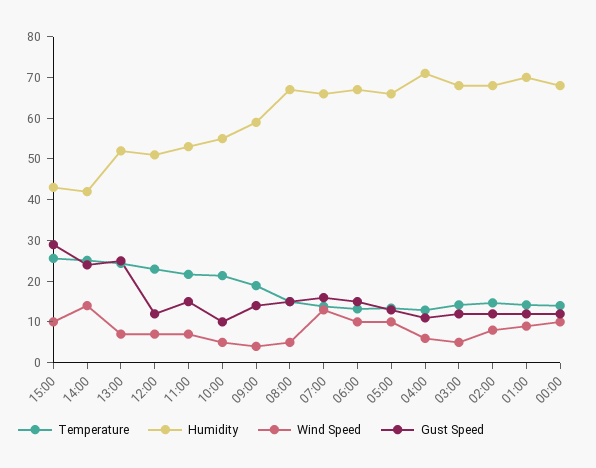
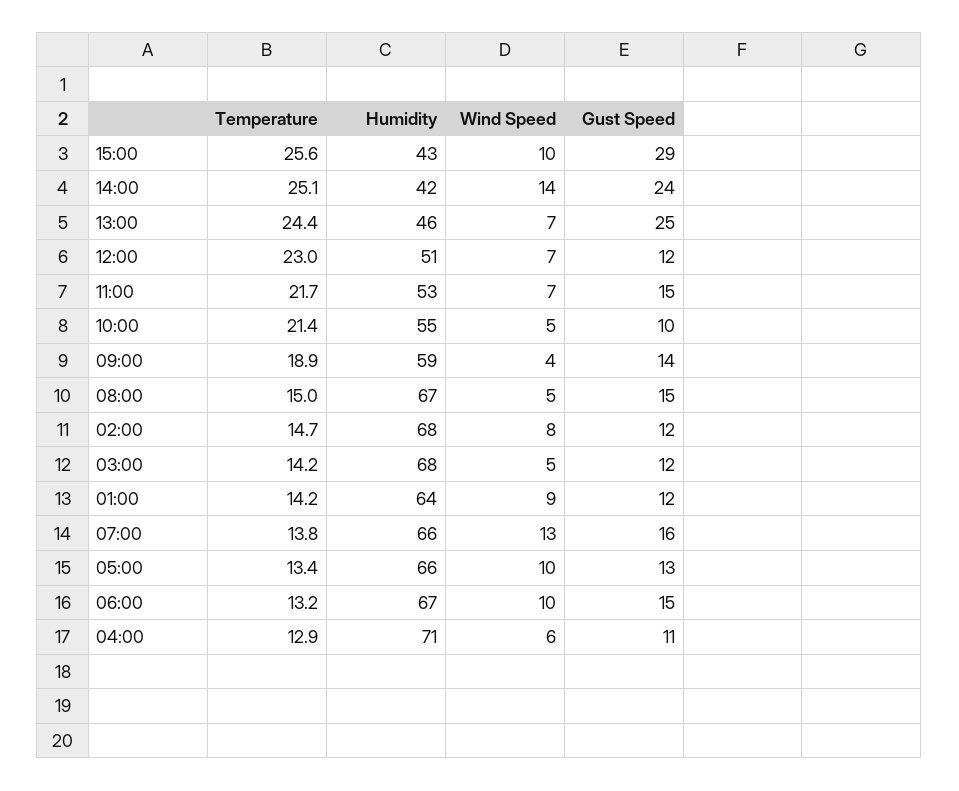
Humidity, 13:00: 52 -> 46
Humidity, 01:00: 70 -> 64
Temperature, 00:00: 14 -> none
Humidity, 00:00: 68 -> none
Wind Speed, 00:00: 10 -> none
Gust Speed, 00:00: 12 -> none

